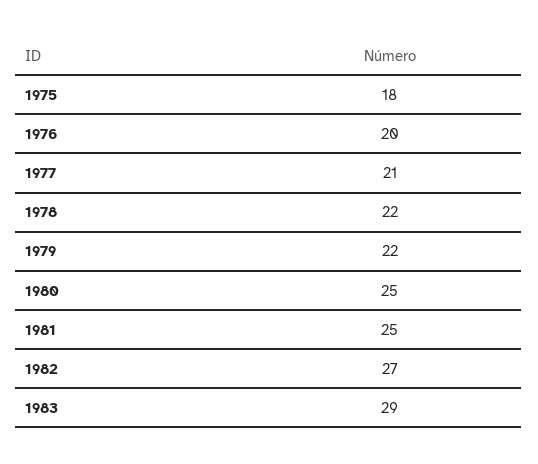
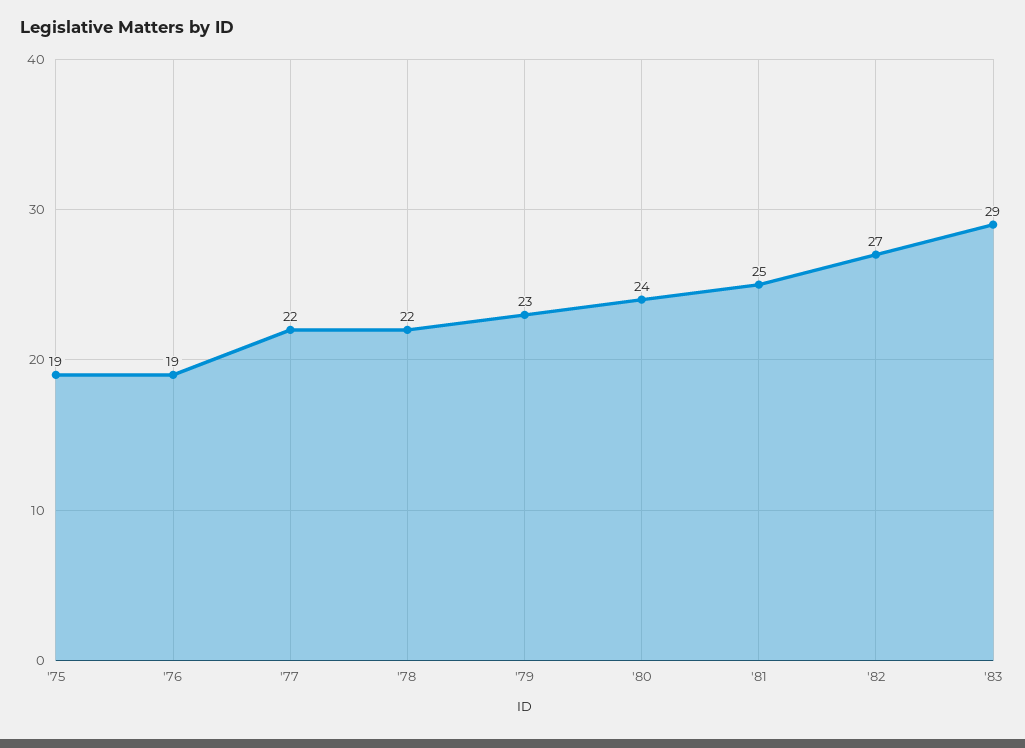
1975: 18 -> 19
1976: 20 -> 19
1977: 21 -> 22
1979: 22 -> 23
1980: 25 -> 24

